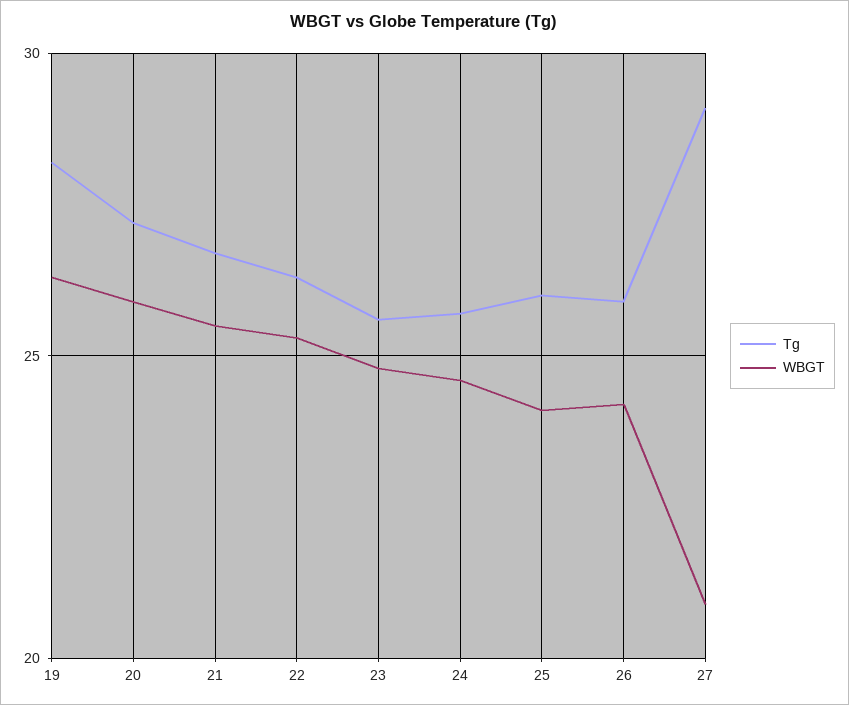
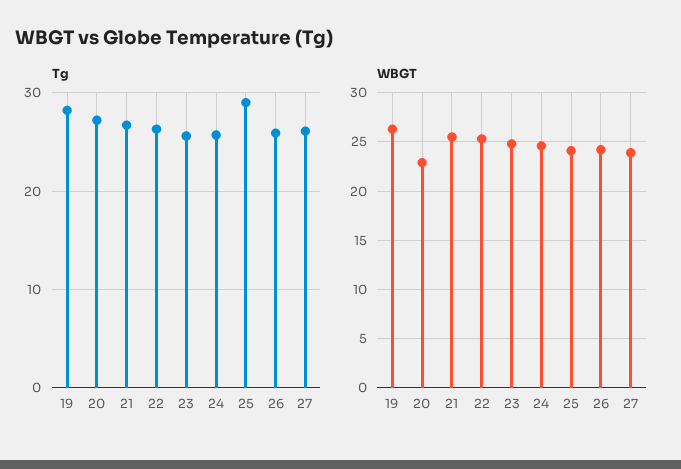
WBGT, 20: 26 -> 23
Tg, 25: 26 -> 29
Tg, 27: 29 -> 26
WBGT, 27: 21 -> 24

